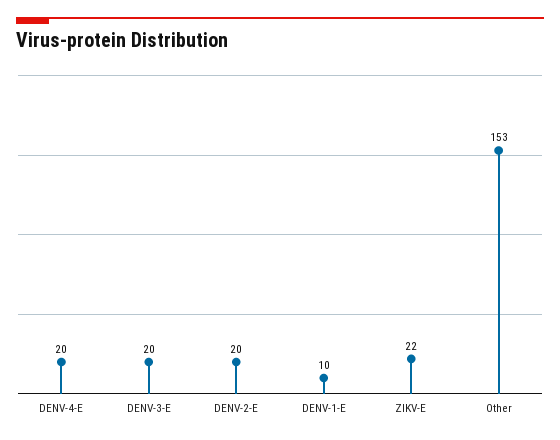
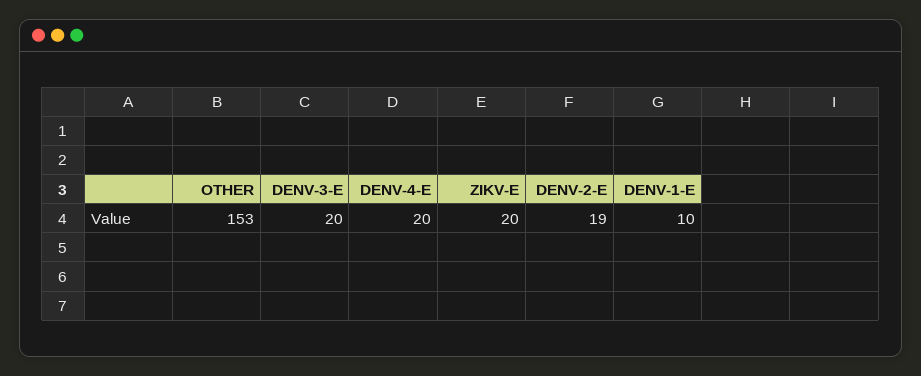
DENV-2-E: 20 -> 19
ZIKV-E: 22 -> 20

